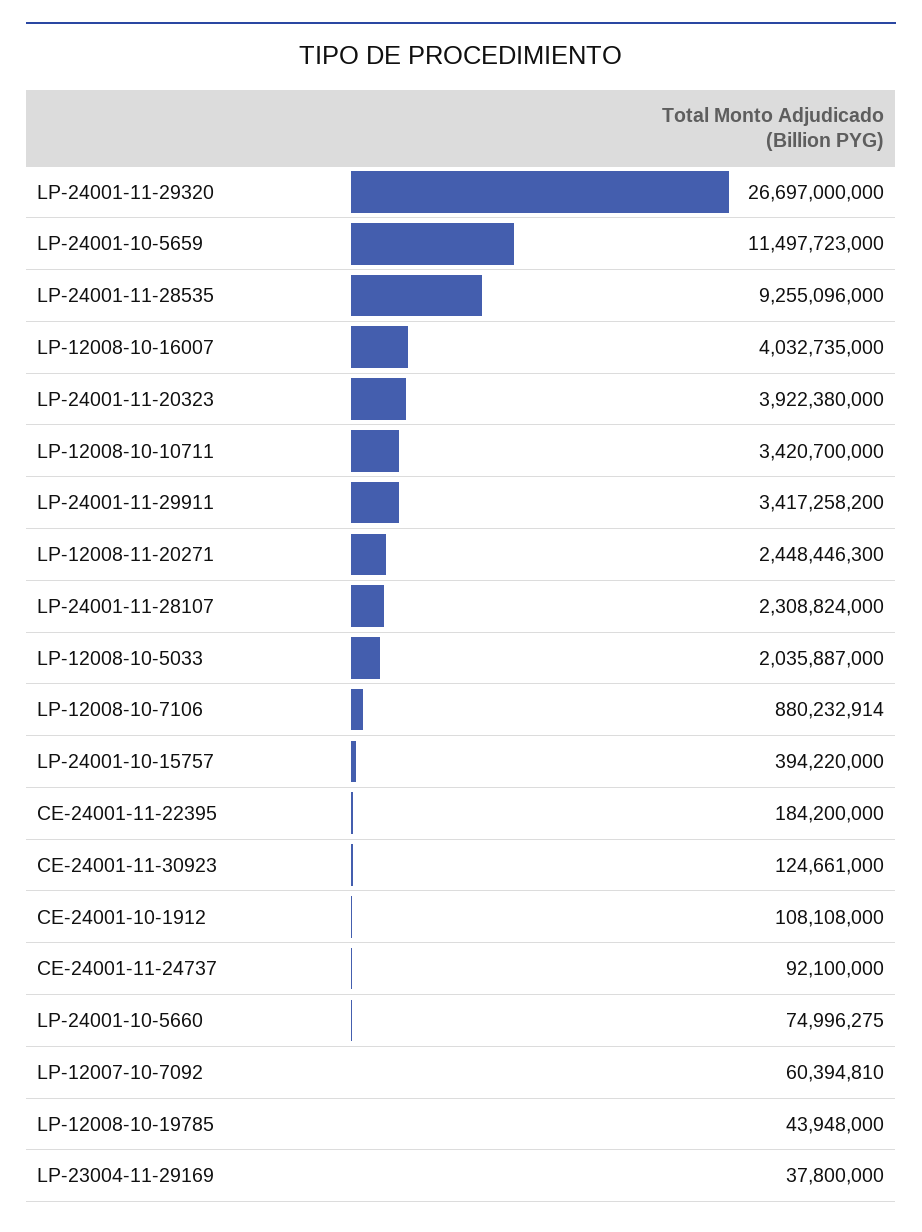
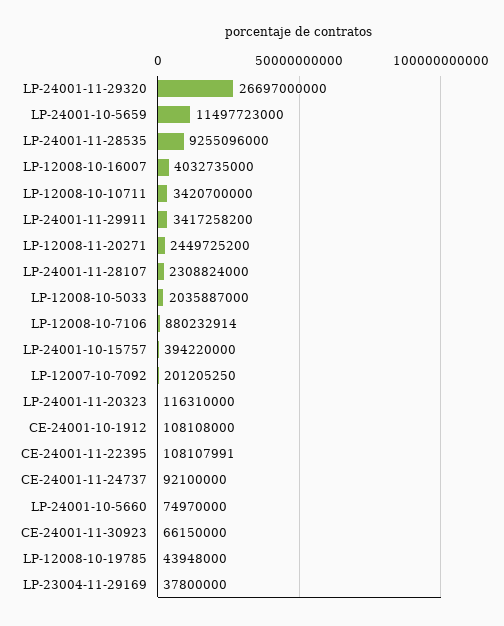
LP-24001-11-20323: 3922380000 -> 116310000
LP-12008-11-20271: 2448446300 -> 2449725200
CE-24001-11-22395: 184200000 -> 108107991
CE-24001-11-30923: 124661000 -> 66150000
LP-24001-10-5660: 74996275 -> 74970000
LP-12007-10-7092: 60394810 -> 201205250

